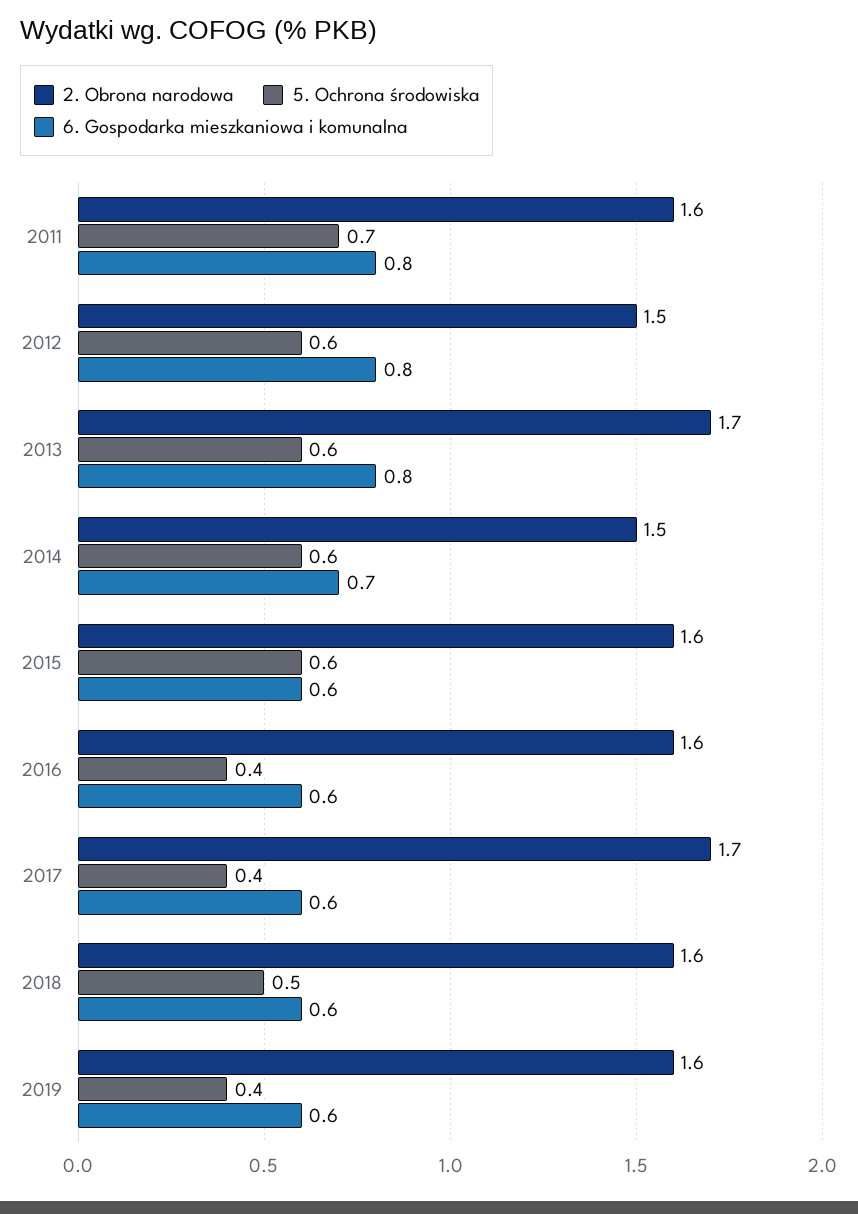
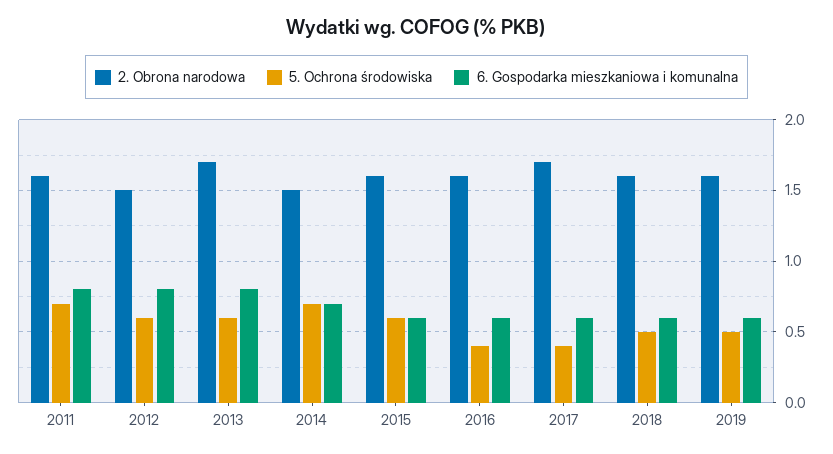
5. Ochrona środowiska, 2014: 0.6 -> 0.7
5. Ochrona środowiska, 2019: 0.4 -> 0.5

